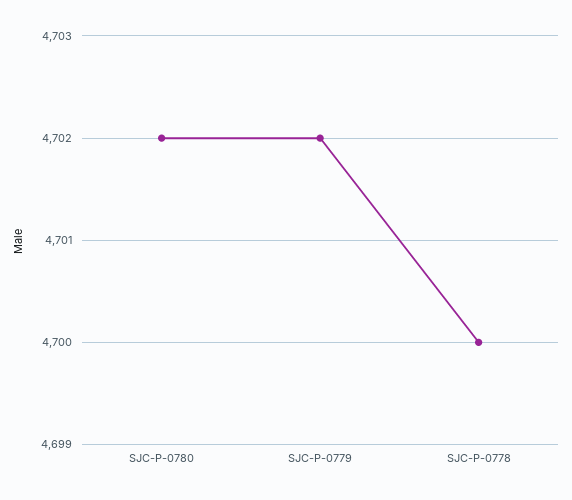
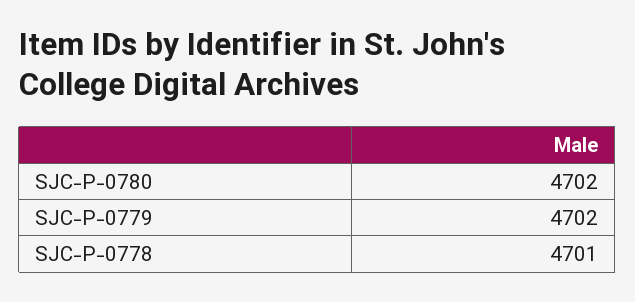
SJC-P-0778: 4700 -> 4701

